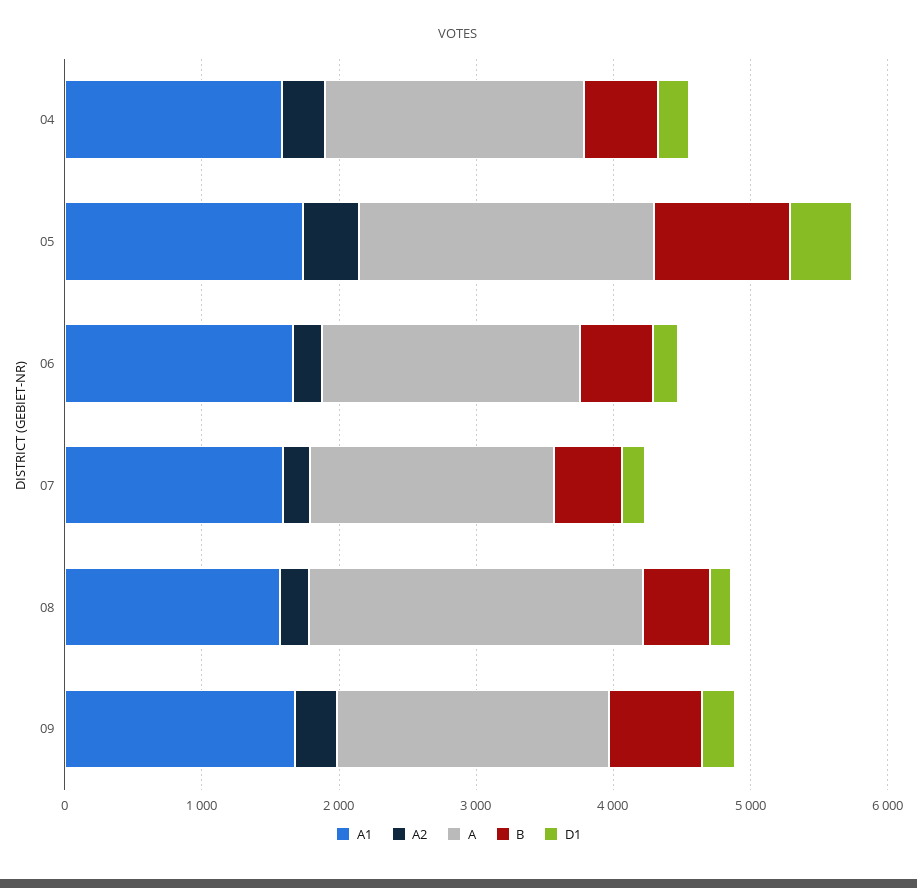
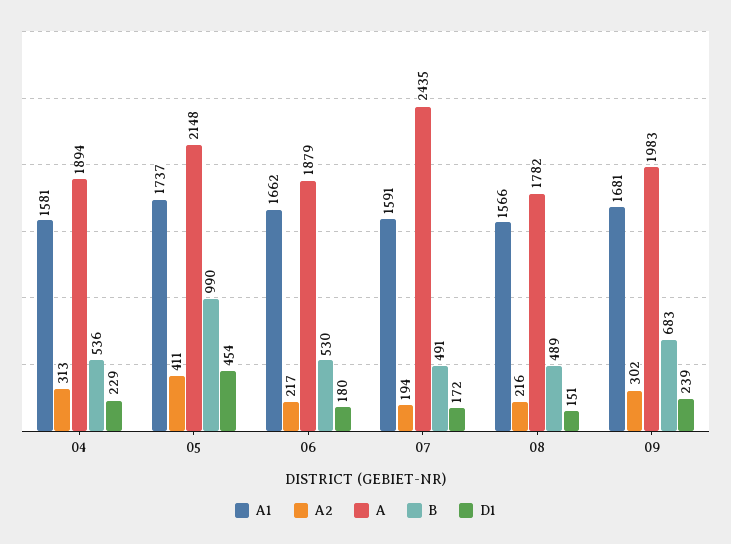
A, 07: 1800 -> 2435
A, 08: 2400 -> 1782

